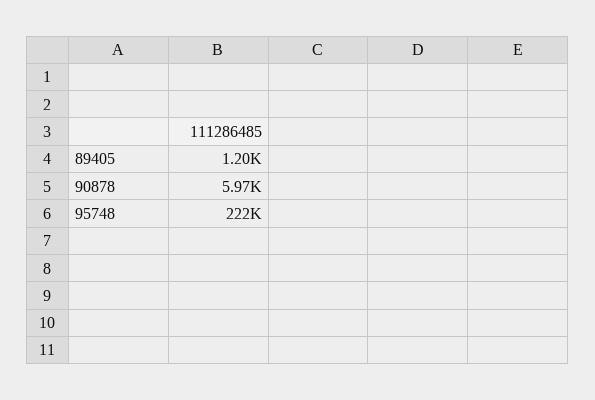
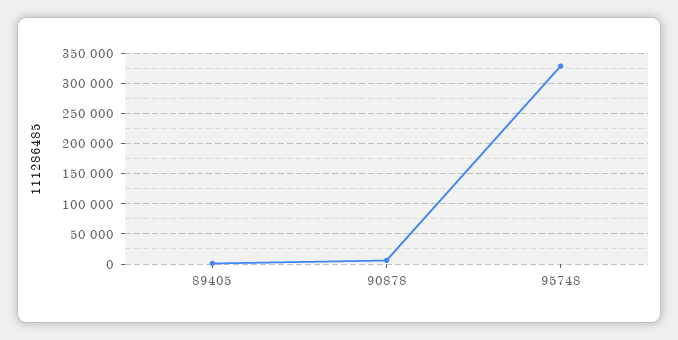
95748: 222000 -> 330000

